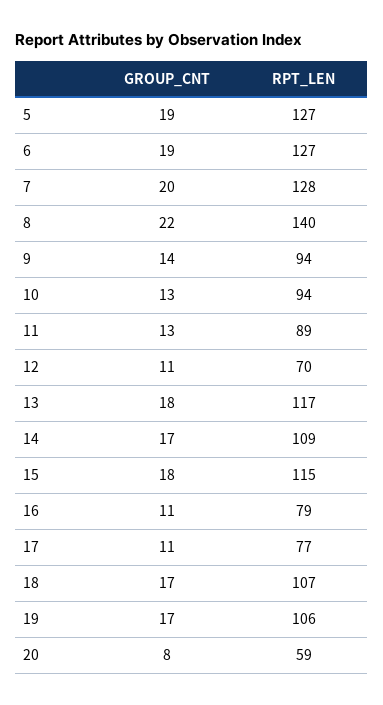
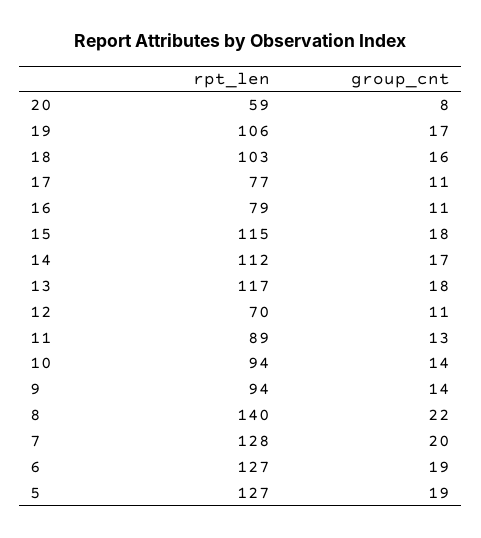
GROUP_CNT, 10: 13 -> 14
RPT_LEN, 14: 109 -> 112
GROUP_CNT, 18: 17 -> 16
RPT_LEN, 18: 107 -> 103

